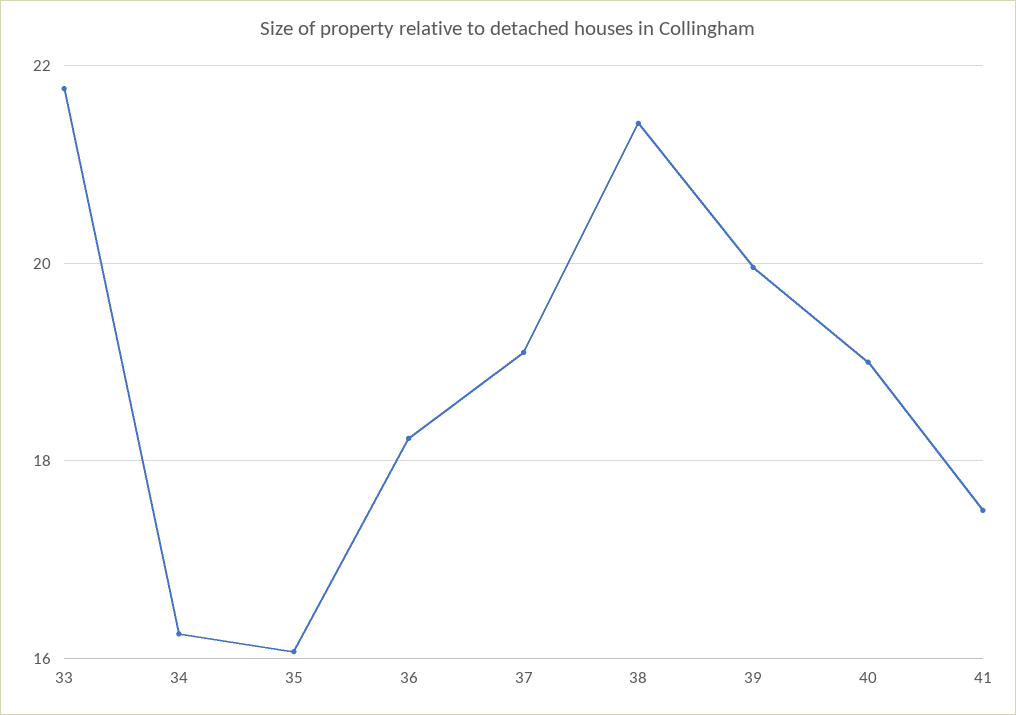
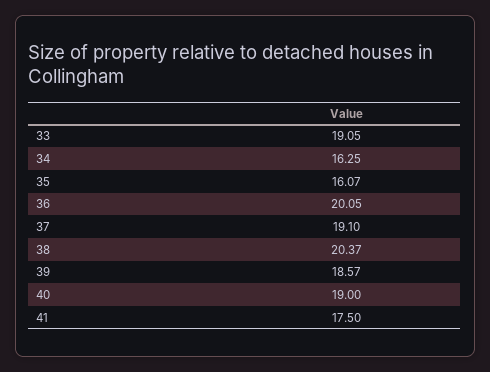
33: 21.8 -> 19.05
36: 18.2 -> 20.05
38: 21.4 -> 20.37
39: 20 -> 18.57

